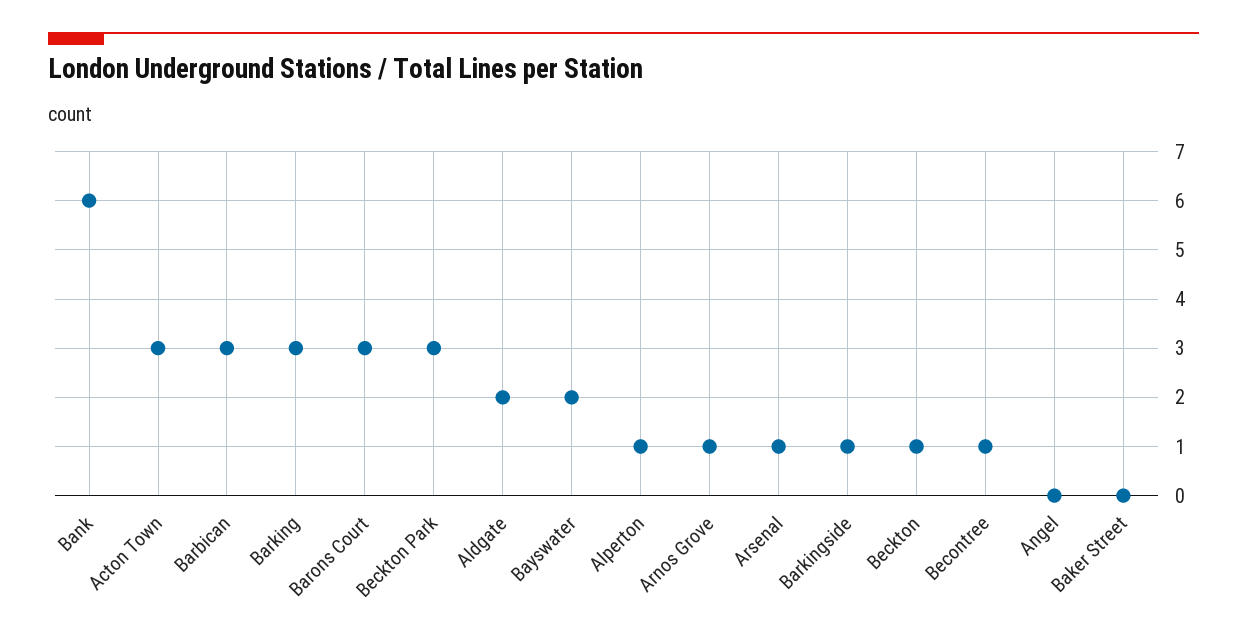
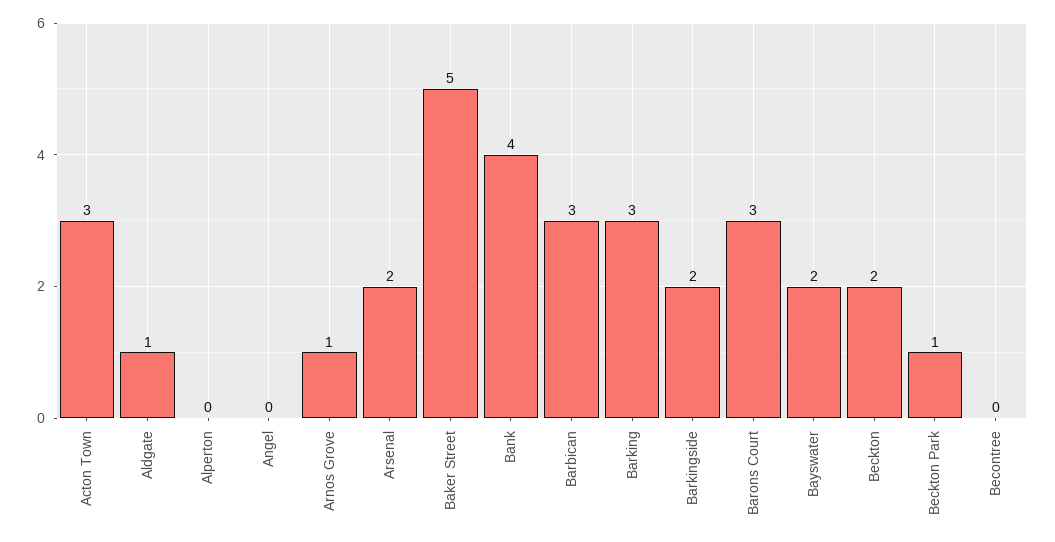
Bank: 6 -> 4
Beckton Park: 3 -> 1
Aldgate: 2 -> 1
Alperton: 1 -> 0
Arsenal: 1 -> 2
Barkingside: 1 -> 2
Beckton: 1 -> 2
Becontree: 1 -> 0
Baker Street: 0 -> 5

